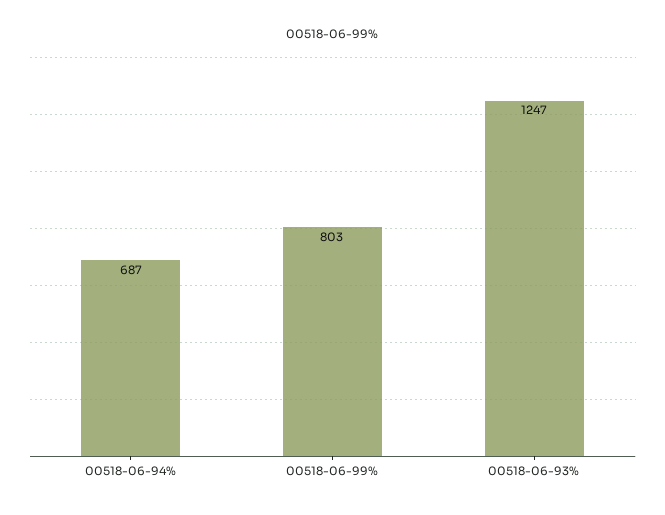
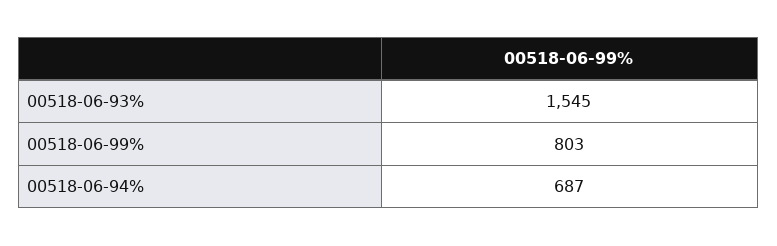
00518-06-93%: 1247 -> 1545

